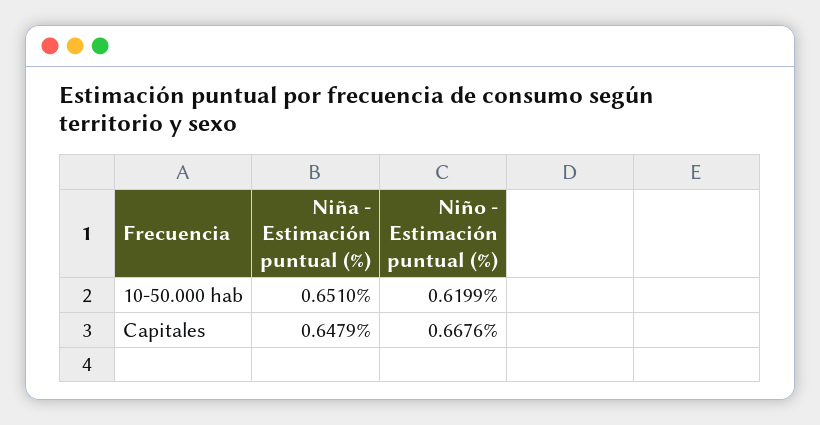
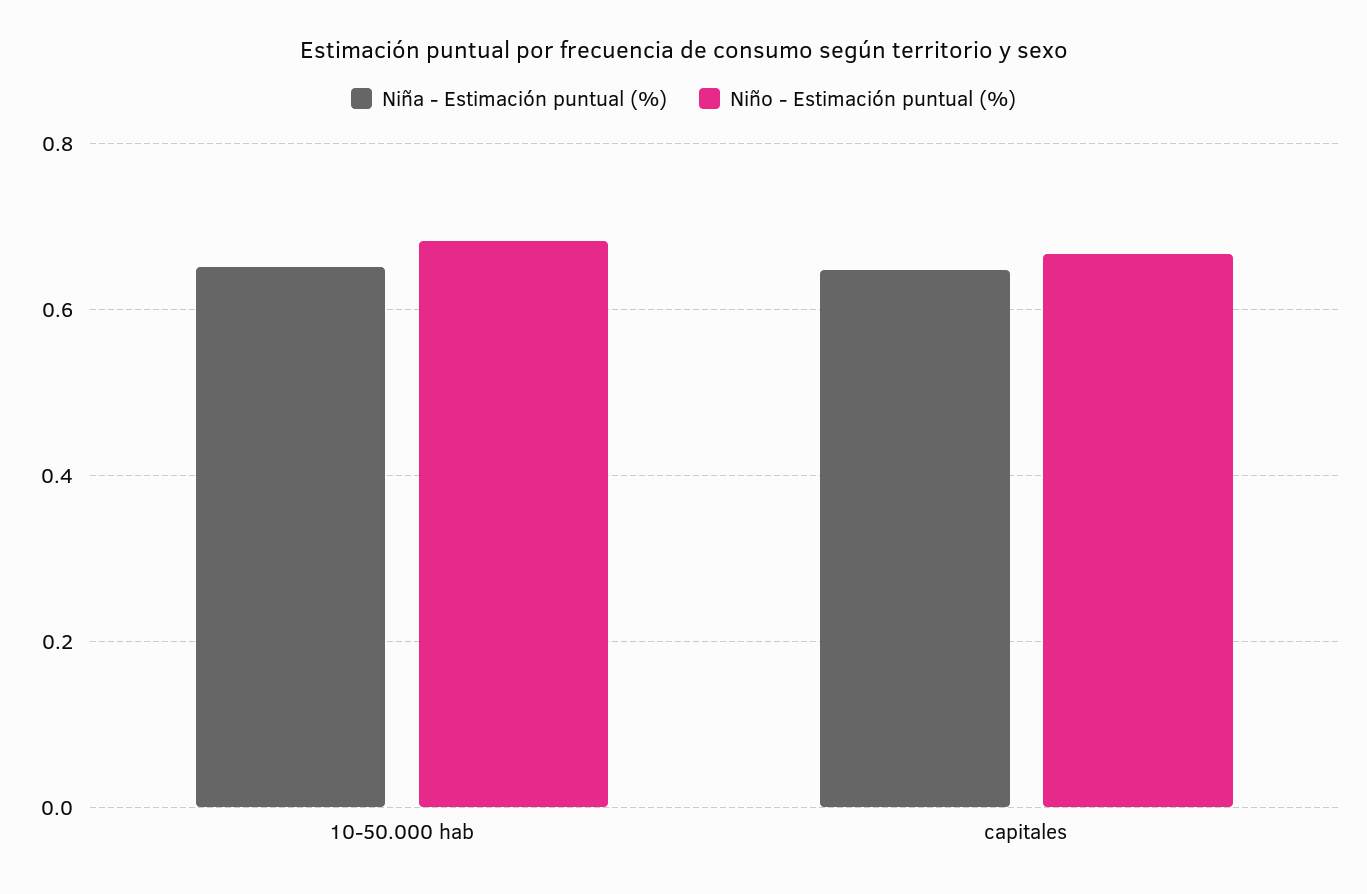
Niño - Estimación puntual (%), 10-50.000 hab: 0.6199 -> 0.68

